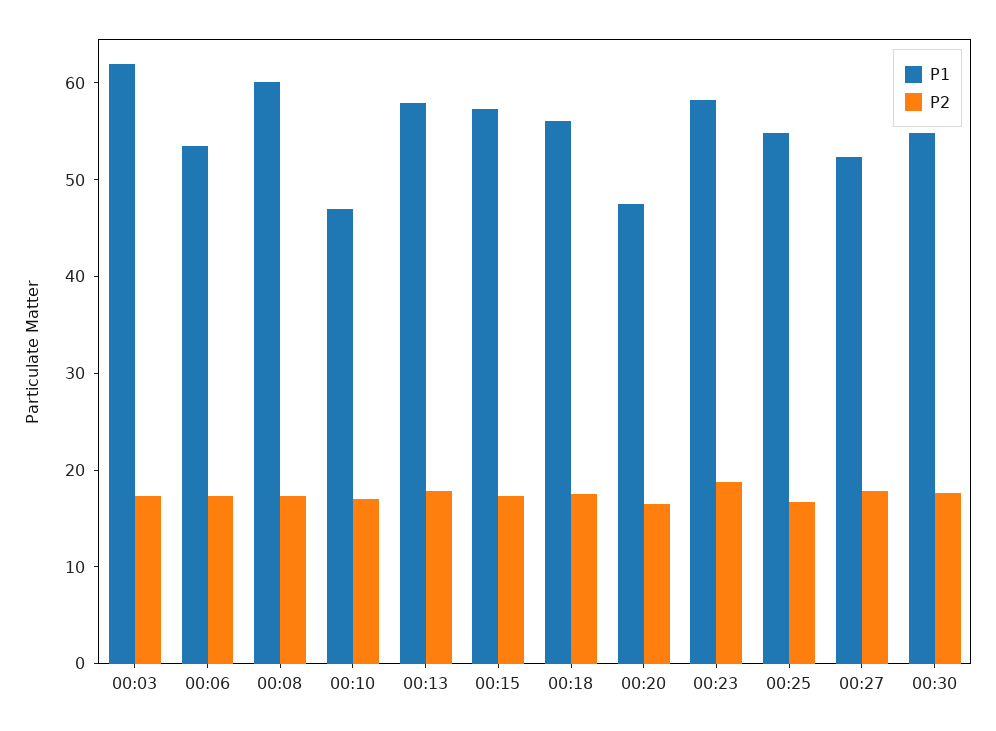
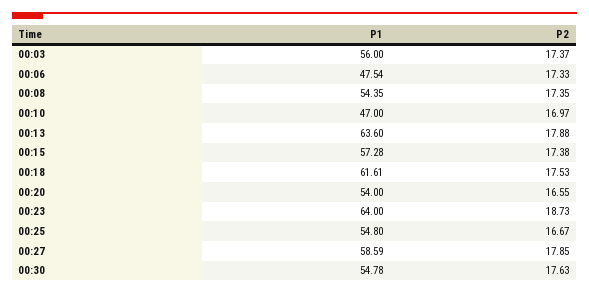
P1, 00:03: 62 -> 56
P1, 00:06: 54 -> 47.54
P1, 00:08: 60 -> 54.35
P1, 00:13: 58 -> 63.6
P1, 00:18: 56 -> 61.61
P1, 00:20: 48 -> 54
P1, 00:23: 58 -> 64
P1, 00:27: 52 -> 58.59

